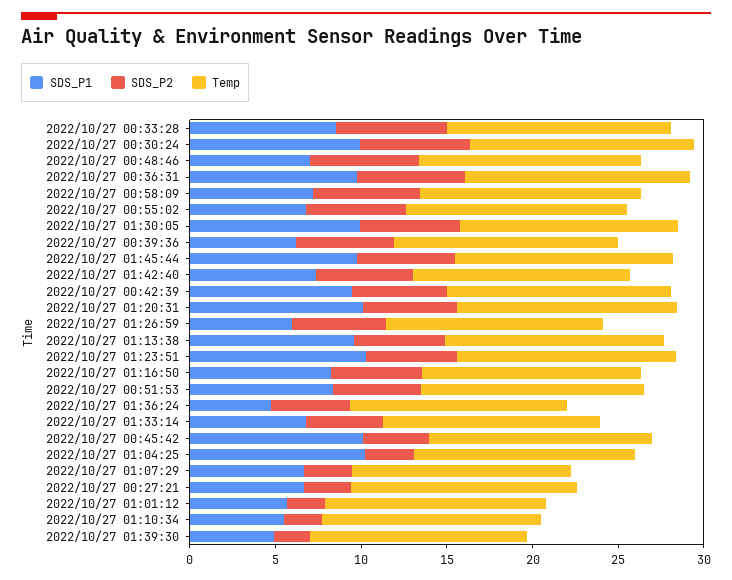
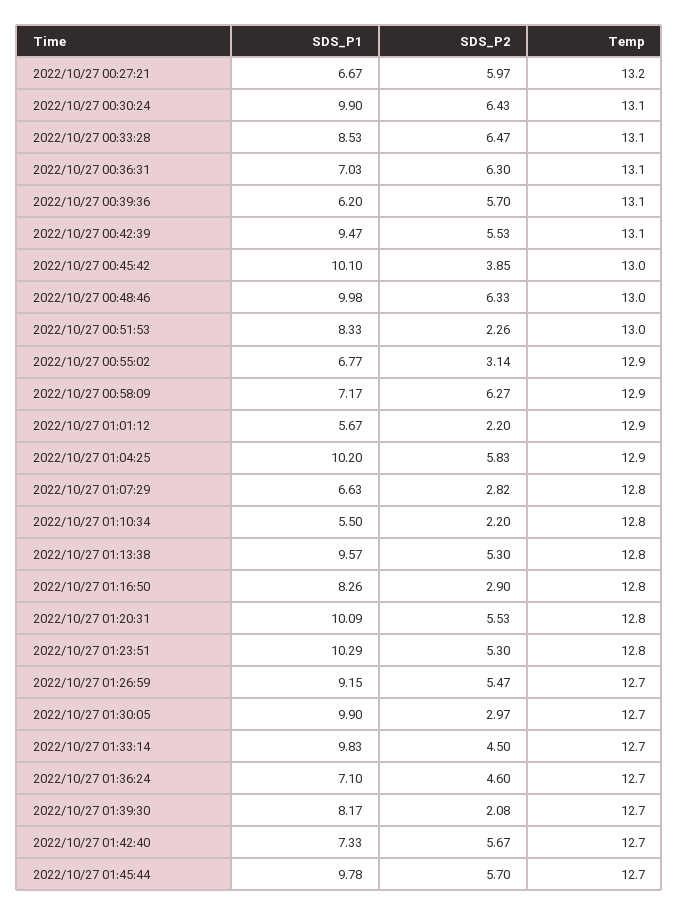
SDS_P1, 2022/10/27 00:48:46: 7 -> 9.98
SDS_P1, 2022/10/27 00:36:31: 10 -> 7.03
SDS_P2, 2022/10/27 00:55:02: 6 -> 3.14
SDS_P2, 2022/10/27 01:30:05: 6 -> 2.97
SDS_P1, 2022/10/27 01:26:59: 6 -> 9.15
SDS_P2, 2022/10/27 01:16:50: 5 -> 2.9
SDS_P2, 2022/10/27 00:51:53: 5 -> 2.26
SDS_P1, 2022/10/27 01:36:24: 5 -> 7.1
SDS_P1, 2022/10/27 01:33:14: 7 -> 9.83
SDS_P2, 2022/10/27 01:04:25: 3 -> 5.83
SDS_P2, 2022/10/27 00:27:21: 3 -> 5.97
SDS_P1, 2022/10/27 01:39:30: 5 -> 8.17

